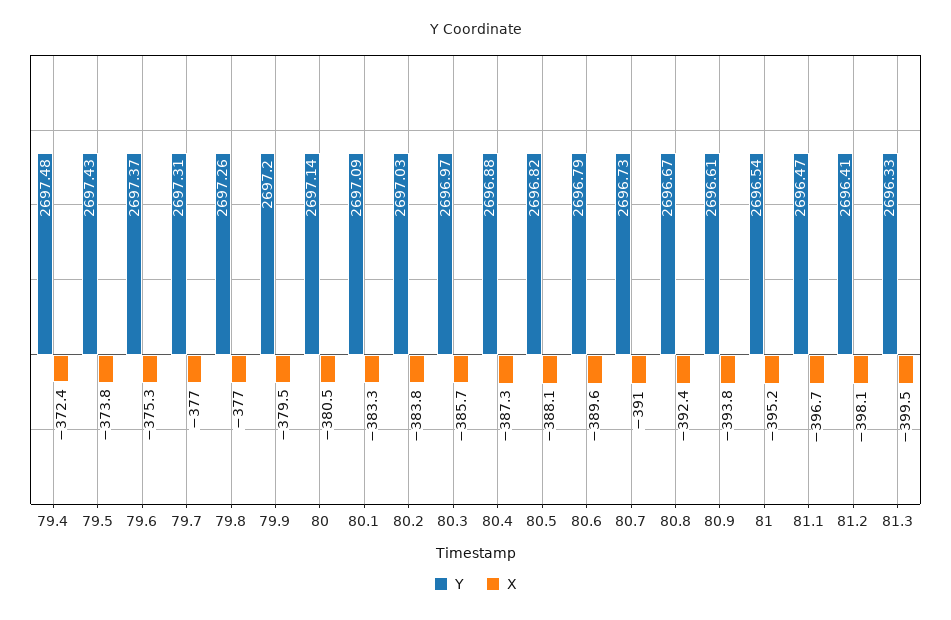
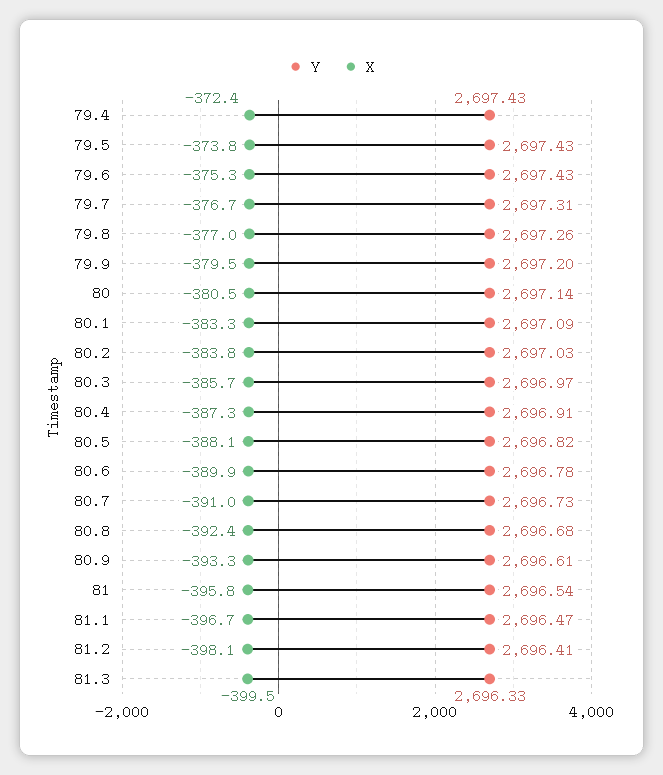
Y, 79.4: 2697.48 -> 2697.43
Y, 79.6: 2697.37 -> 2697.43
X, 79.7: -377 -> -376.7
Y, 80.4: 2696.88 -> 2696.91
Y, 80.6: 2696.79 -> 2696.78
X, 80.6: -389.6 -> -389.9
Y, 80.8: 2696.67 -> 2696.68
X, 80.9: -393.8 -> -393.3
X, 81: -395.2 -> -395.8

